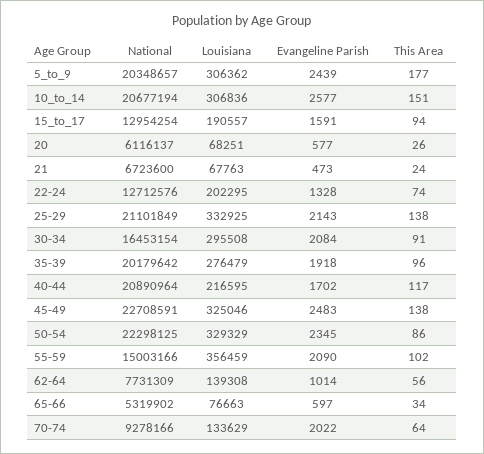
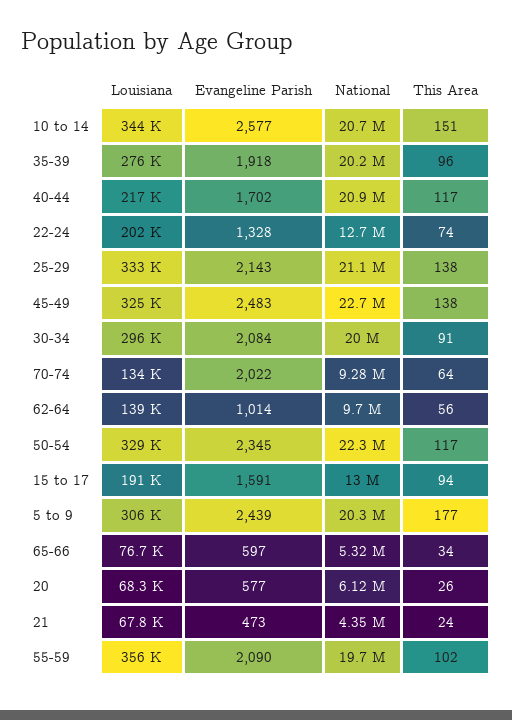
Louisiana, 10_to_14: 306836 -> 344000
National, 21: 6723600 -> 4350000
National, 30-34: 16453154 -> 20000000
This Area, 50-54: 86 -> 117
National, 55-59: 15003166 -> 19700000
National, 62-64: 7731309 -> 9700000

